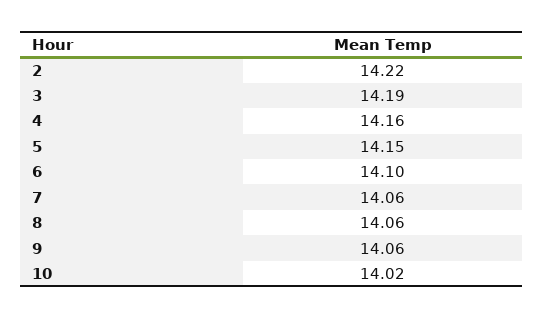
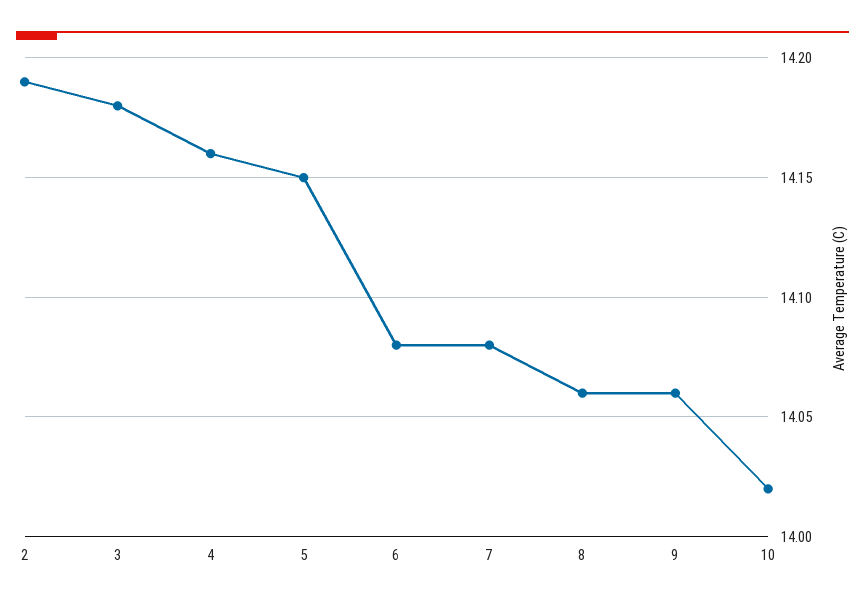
2: 14.22 -> 14.19
3: 14.19 -> 14.18
6: 14.1 -> 14.08
7: 14.06 -> 14.08

